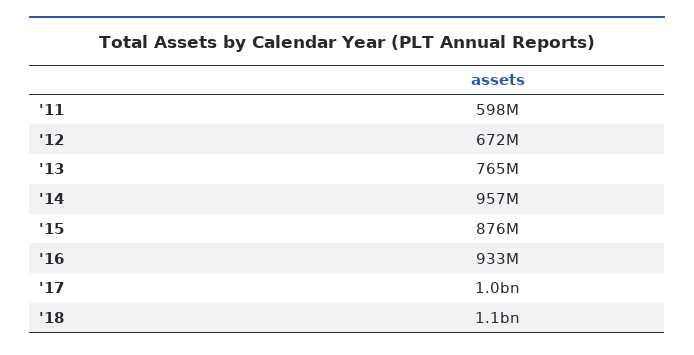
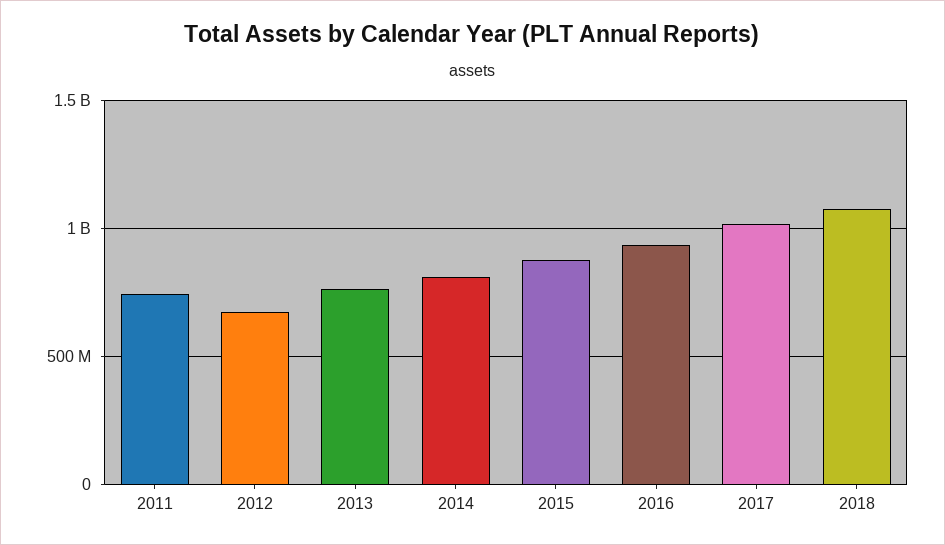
'11: 598000000 -> 750000000
'14: 957000000 -> 800000000

